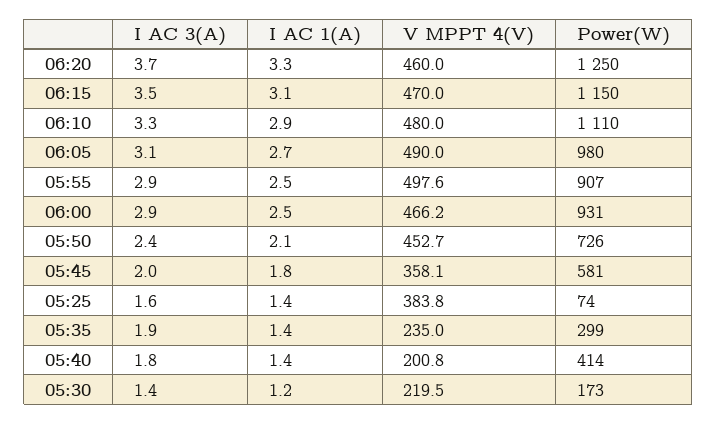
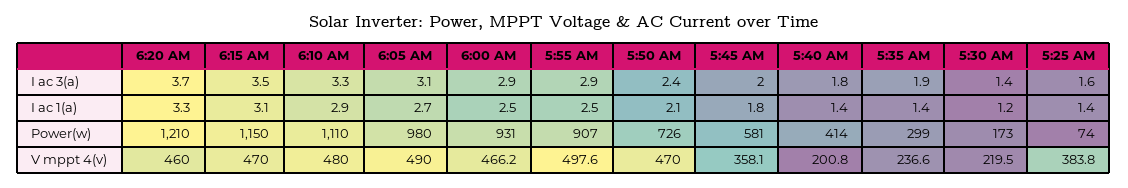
Power(W), 06:20: 1250 -> 1210
V MPPT 4(V), 05:50: 452.7 -> 470
V MPPT 4(V), 05:35: 235 -> 236.6

